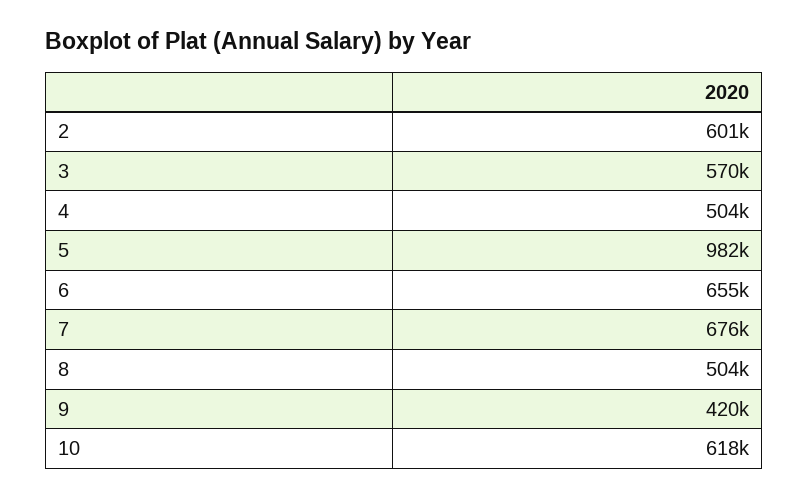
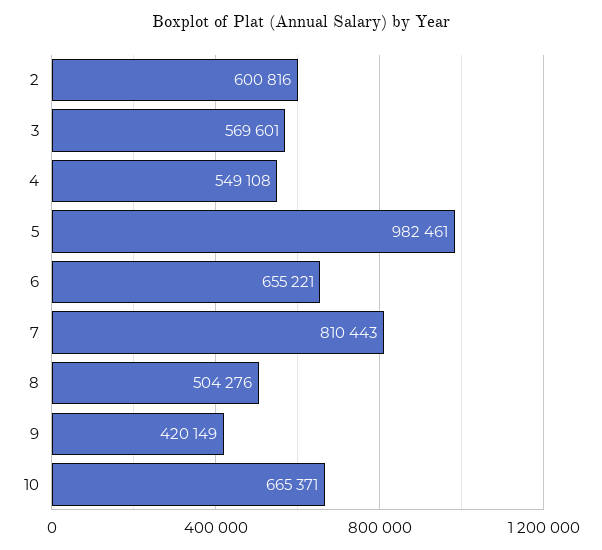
4: 504000 -> 549108
7: 676000 -> 810443
10: 618000 -> 665371

